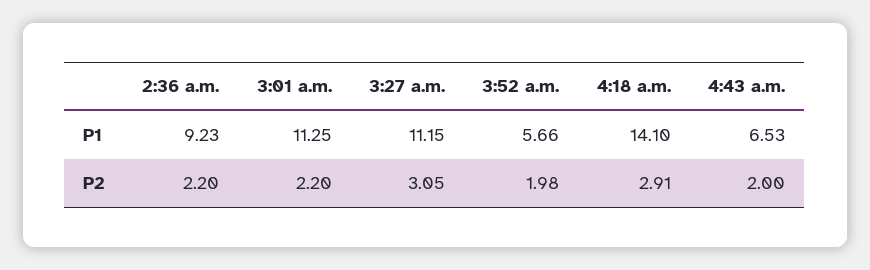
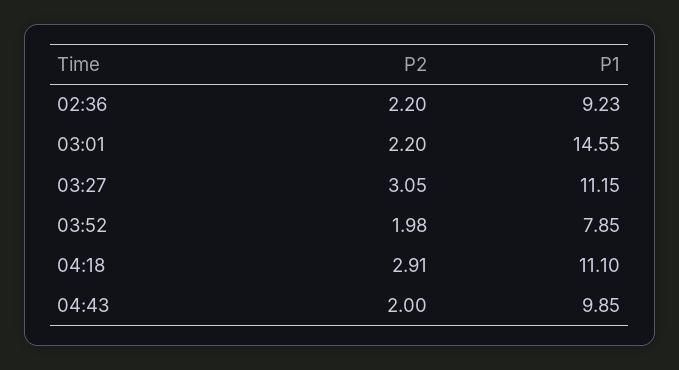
3:01 a.m., P1: 11.25 -> 14.55
3:52 a.m., P1: 5.66 -> 7.85
4:18 a.m., P1: 14.1 -> 11.1
4:43 a.m., P1: 6.53 -> 9.85

